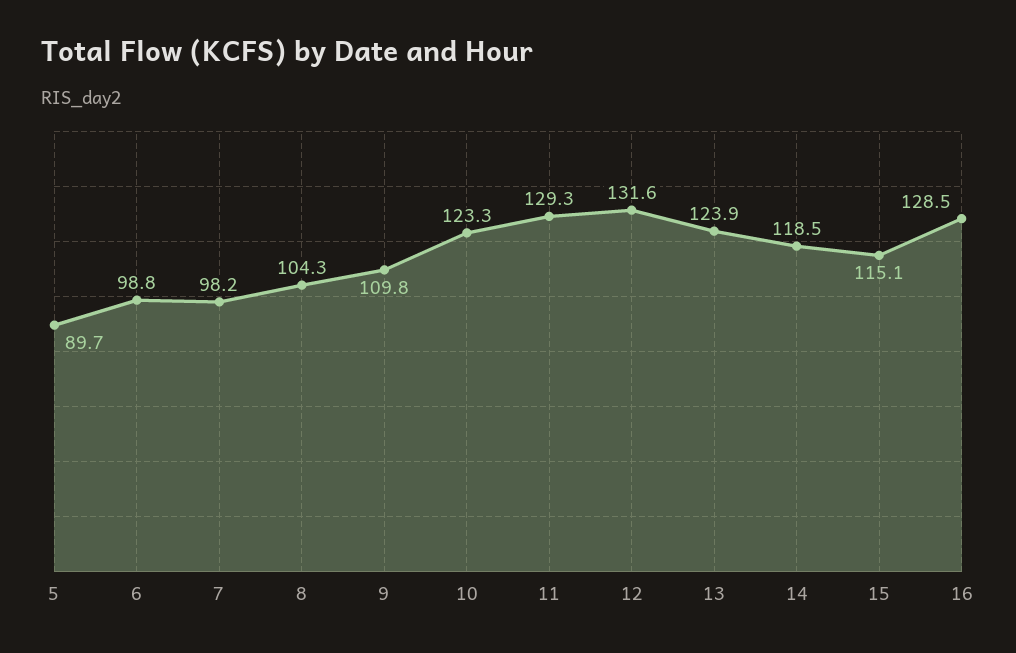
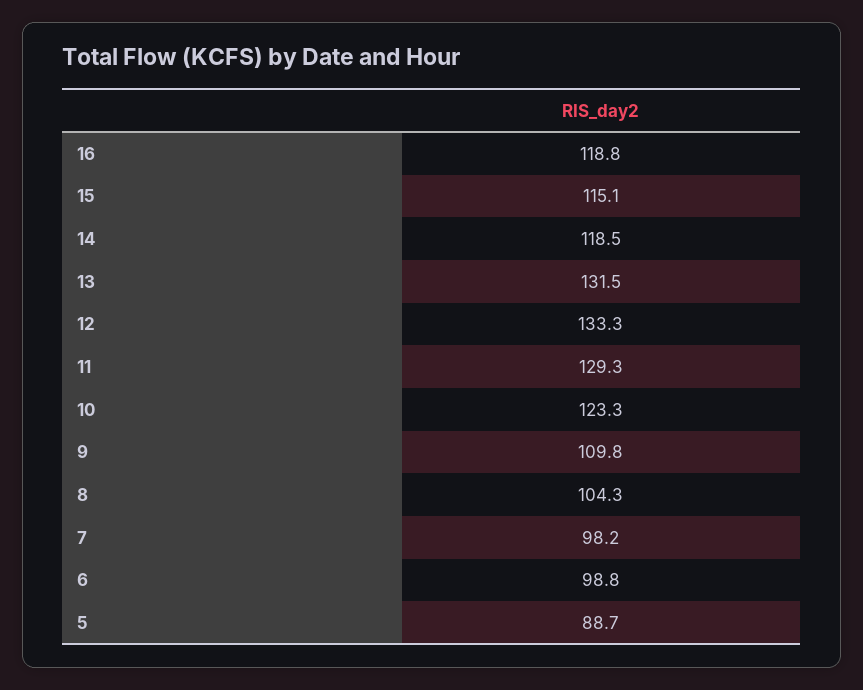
5: 89.7 -> 88.7
12: 131.6 -> 133.3
13: 123.9 -> 131.5
16: 128.5 -> 118.8

